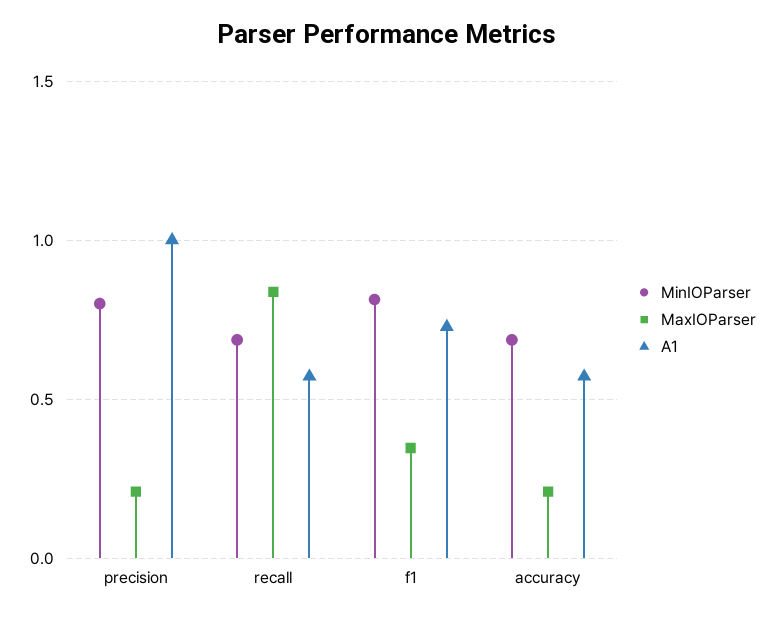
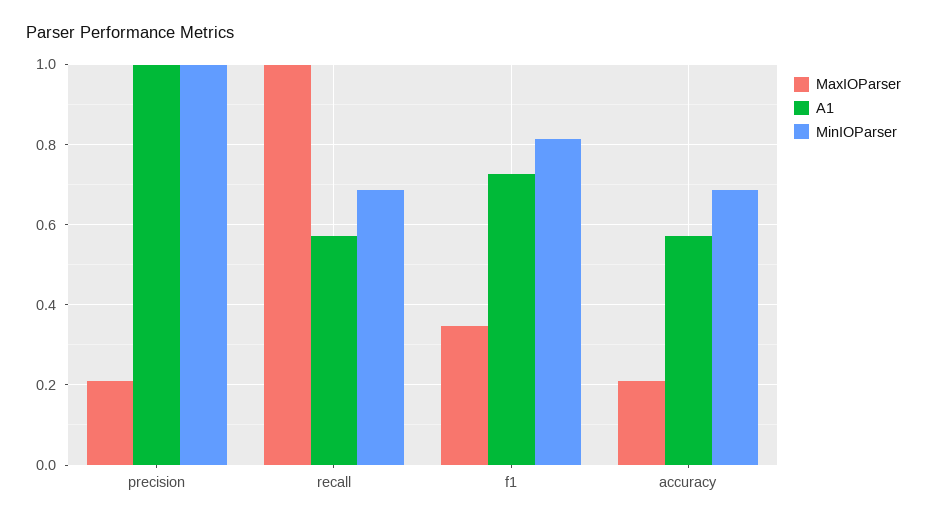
MinIOParser, precision: 0.8 -> 1
MaxIOParser, recall: 0.85 -> 1

